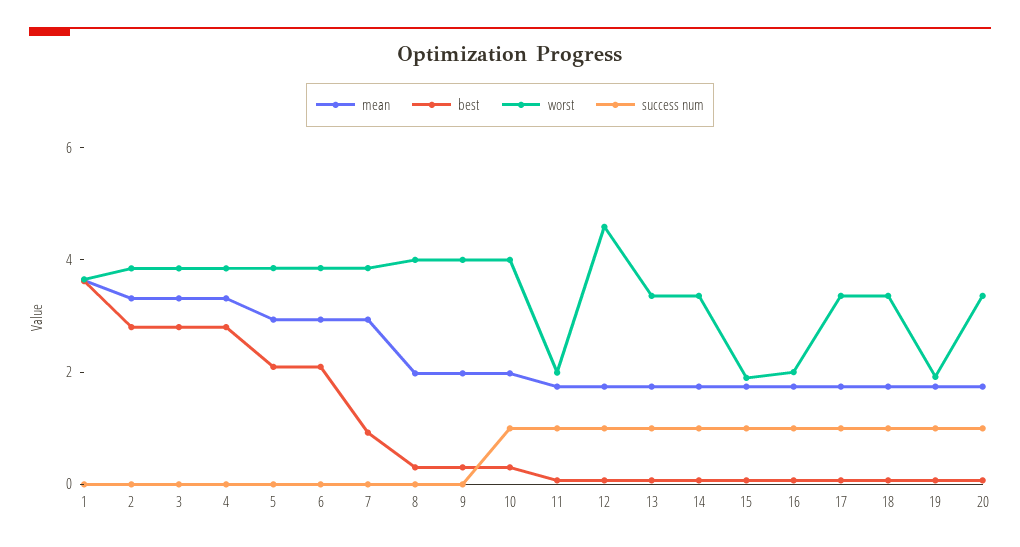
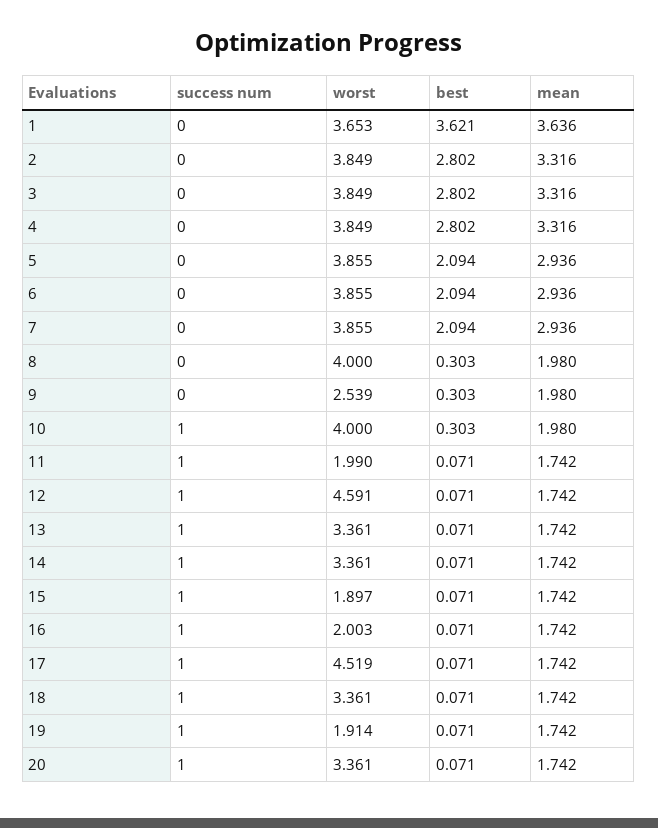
best, 7: 1 -> 2.094
worst, 9: 4 -> 2.539
worst, 17: 3.5 -> 4.519

